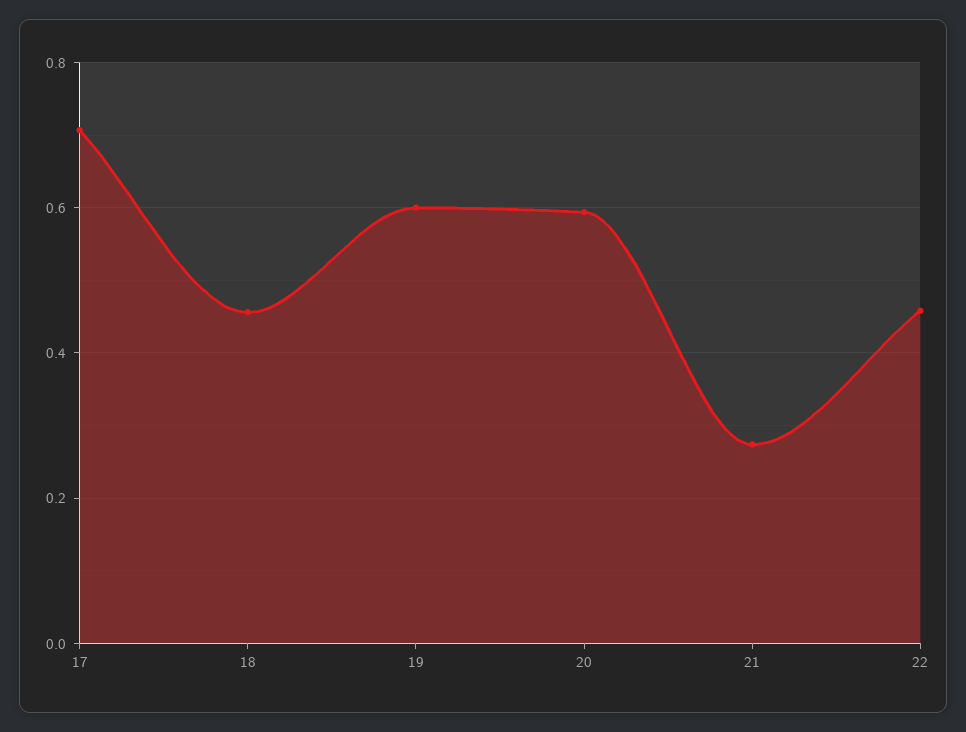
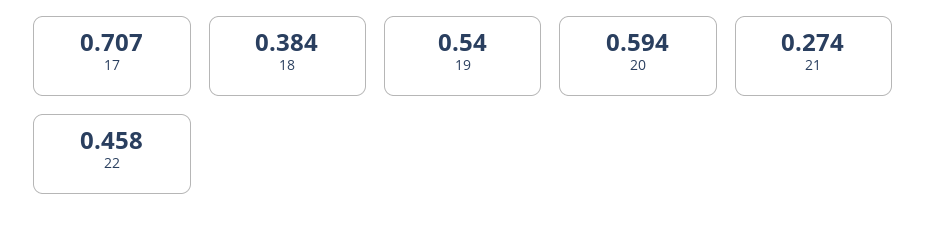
18: 0.46 -> 0.384
19: 0.6 -> 0.54

